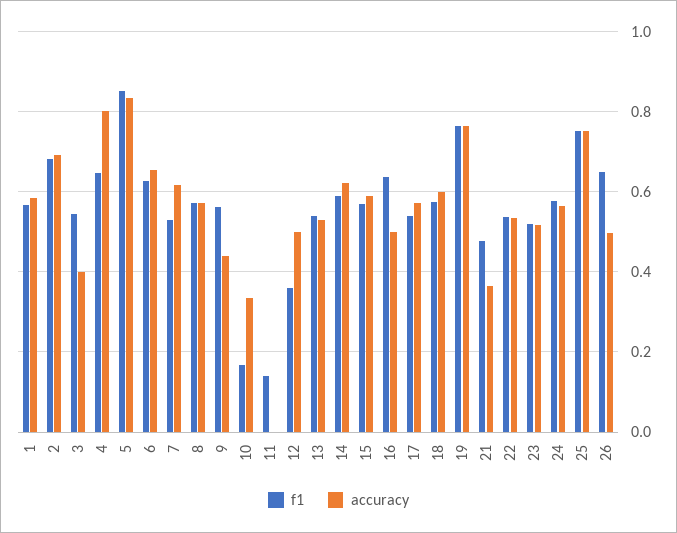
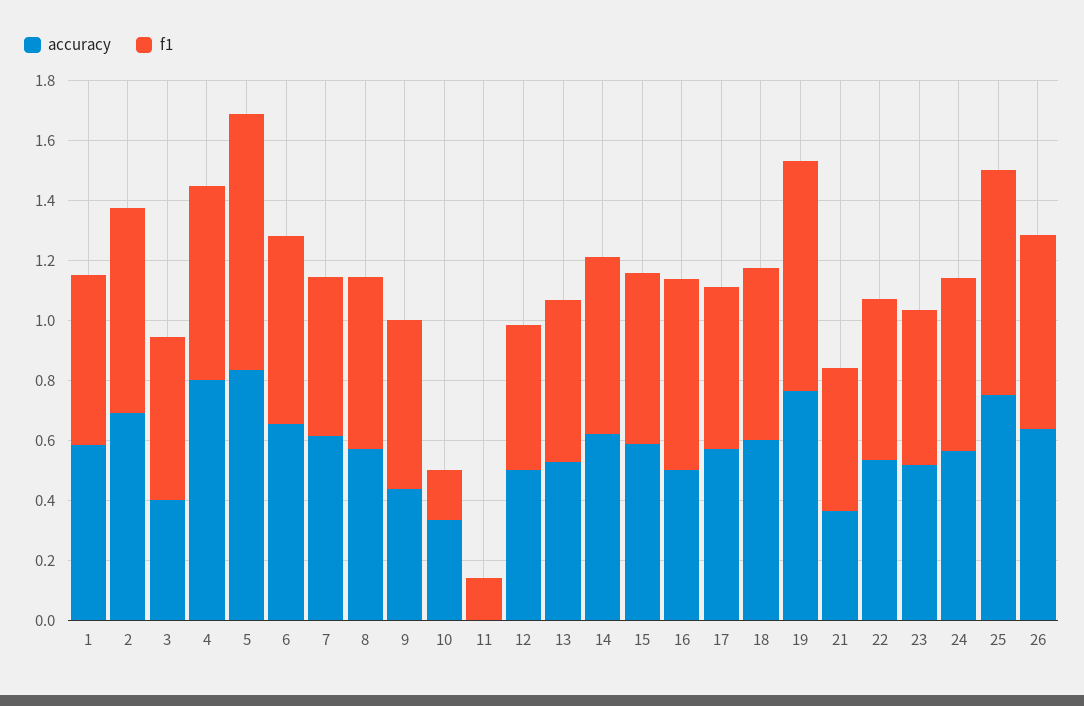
f1, 12: 0.36 -> 0.5
accuracy, 26: 0.5 -> 0.65

